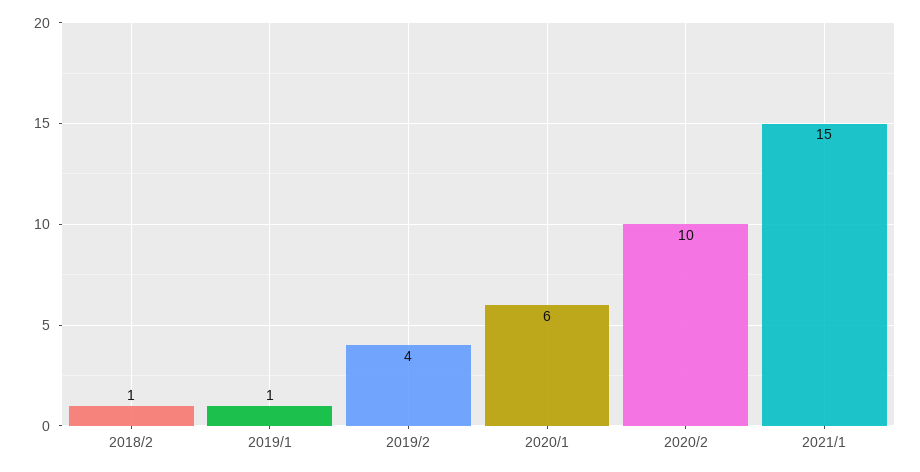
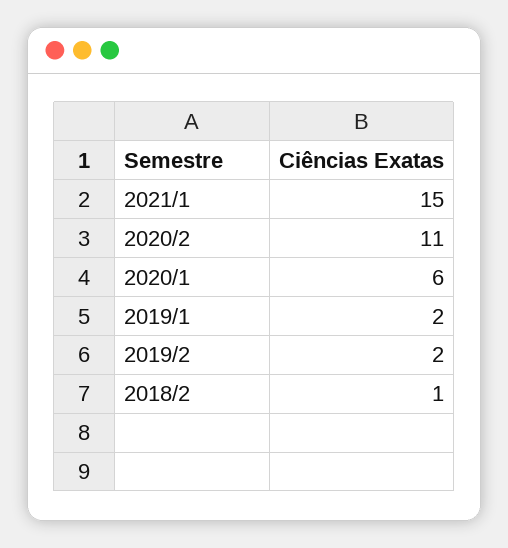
2019/1: 1 -> 2
2019/2: 4 -> 2
2020/2: 10 -> 11

